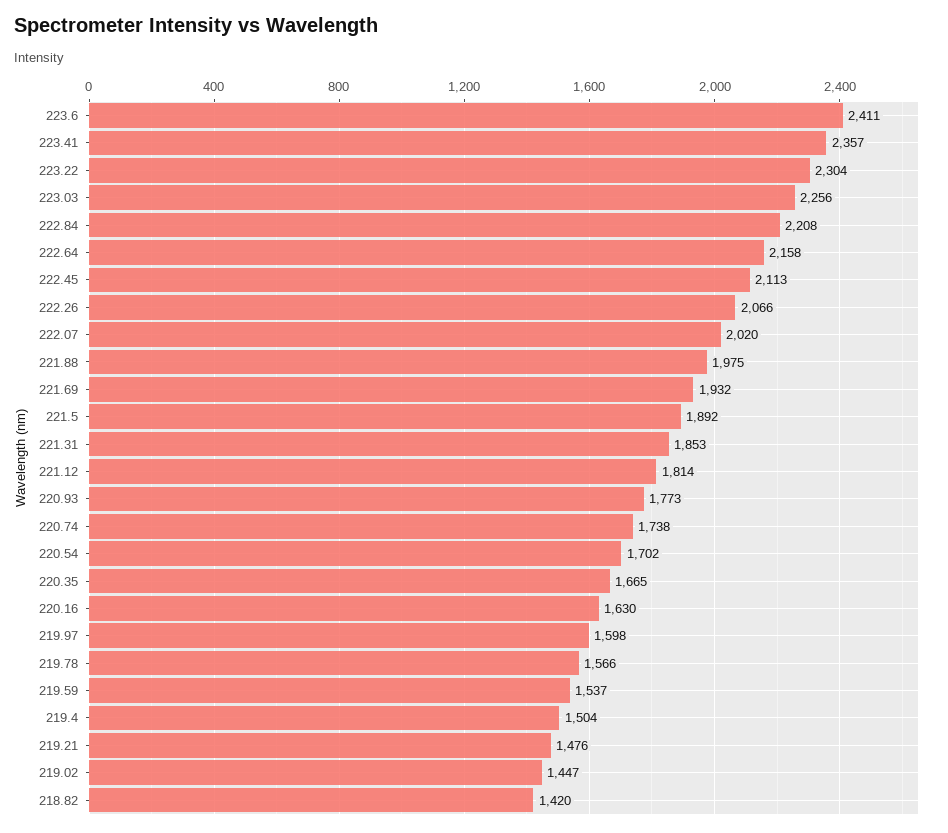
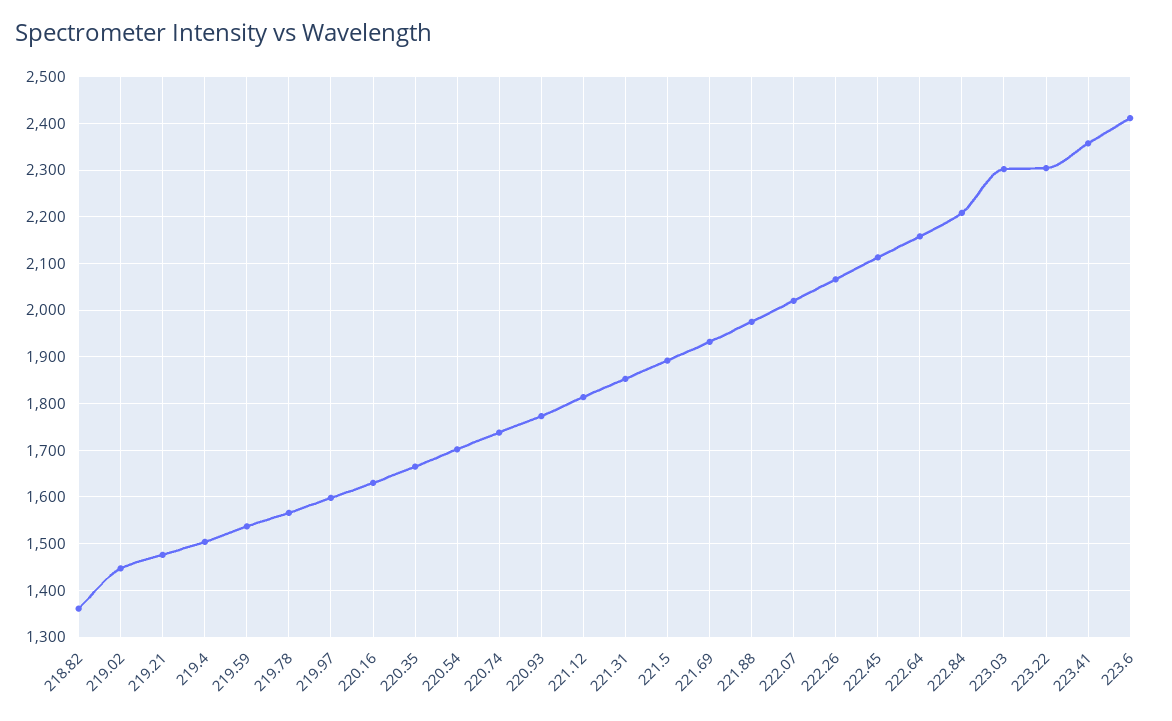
223.03: 2256 -> 2300
218.82: 1420 -> 1360

